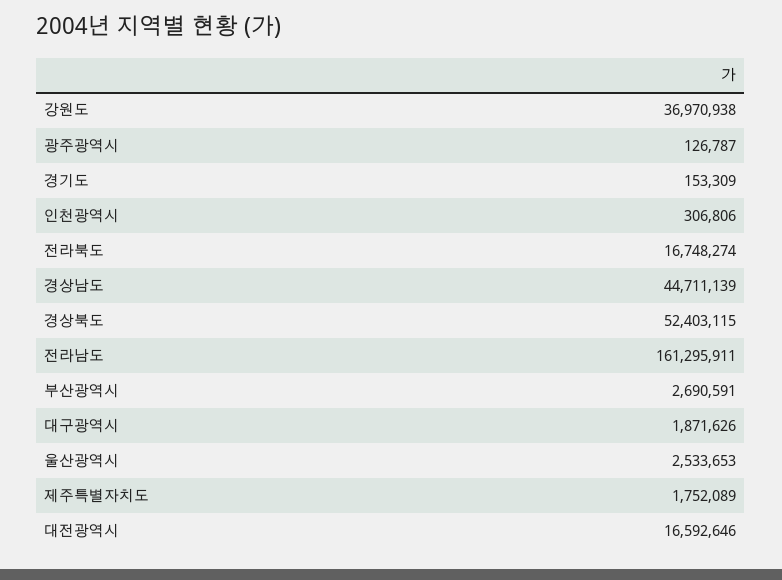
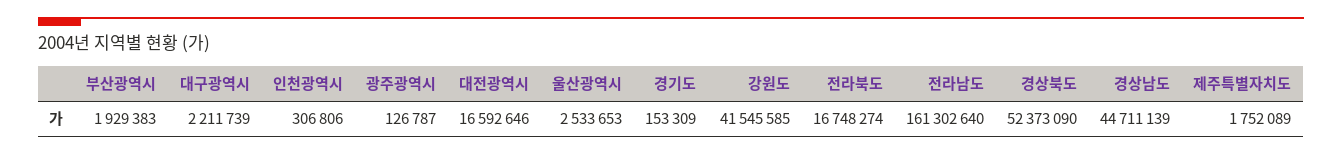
강원도: 36970938 -> 41545585
경상북도: 52403115 -> 52373090
전라남도: 161295911 -> 161302640
부산광역시: 2690591 -> 1929383
대구광역시: 1871626 -> 2211739

